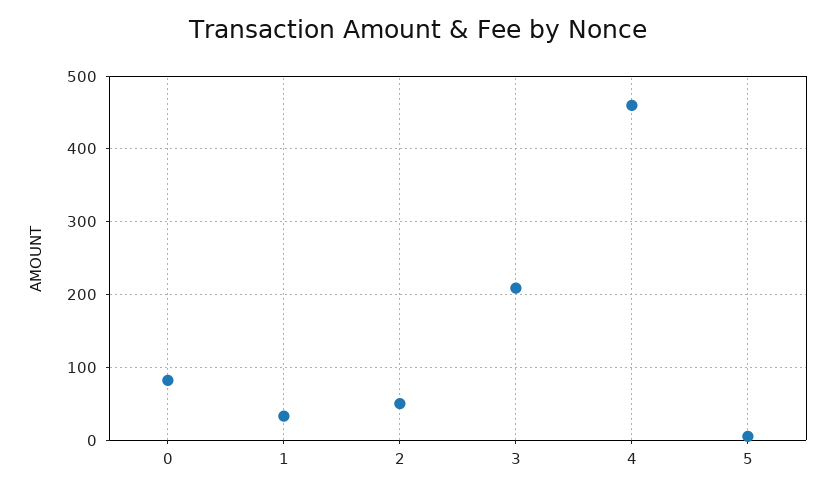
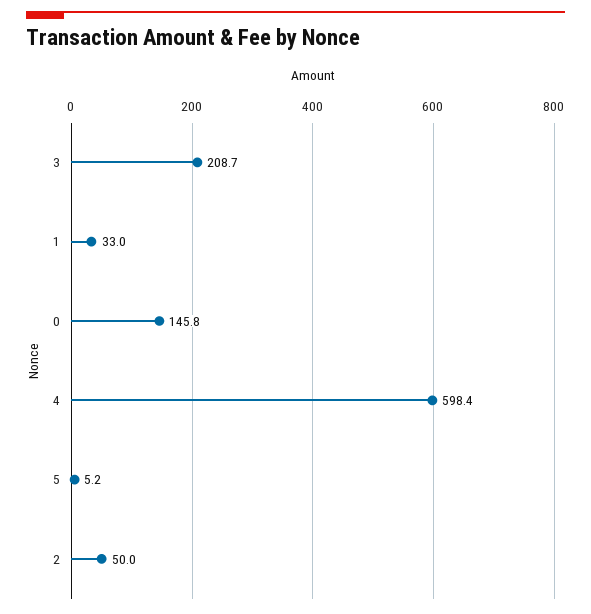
0: 80 -> 145.8
4: 460 -> 598.4

